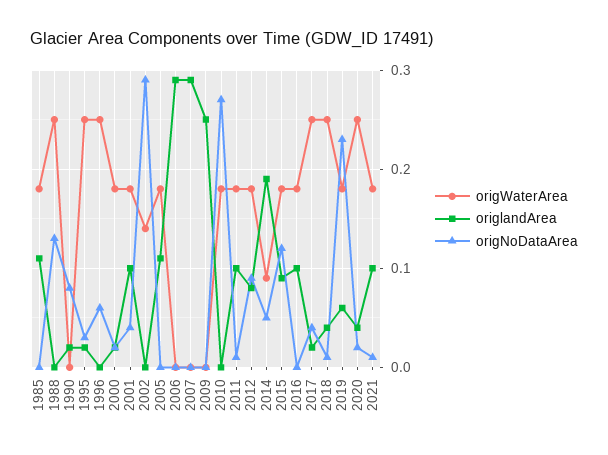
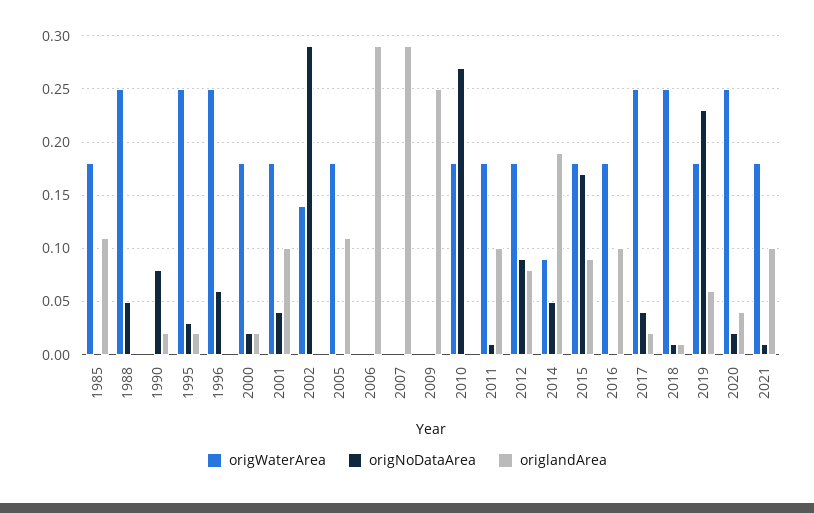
origNoDataArea, 1988: 0.13 -> 0.05
origNoDataArea, 2015: 0.12 -> 0.17
origlandArea, 2018: 0.04 -> 0.01

